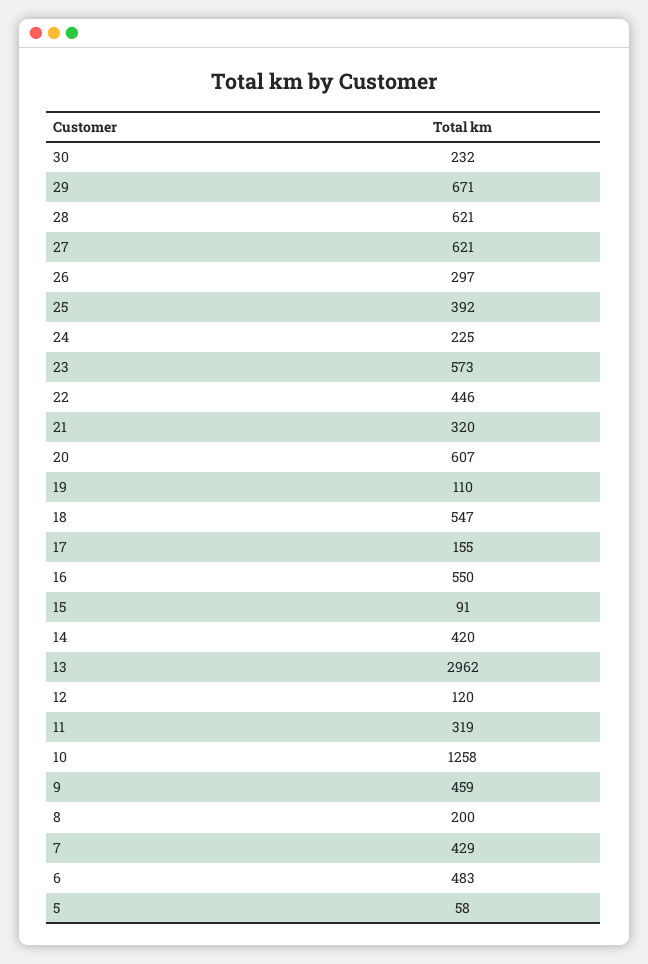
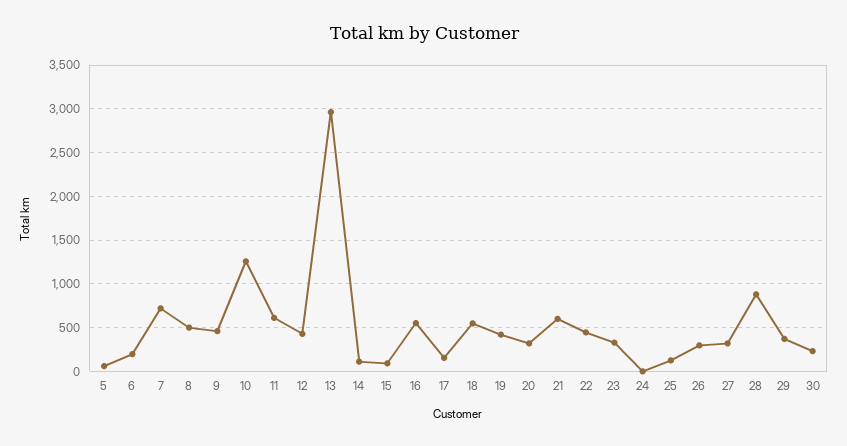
29: 671 -> 400
28: 621 -> 900
27: 621 -> 300
25: 392 -> 100
24: 225 -> 0
23: 573 -> 300
21: 320 -> 600
20: 607 -> 300
19: 110 -> 400
14: 420 -> 100
12: 120 -> 400
11: 319 -> 600
8: 200 -> 500
7: 429 -> 700
6: 483 -> 200

